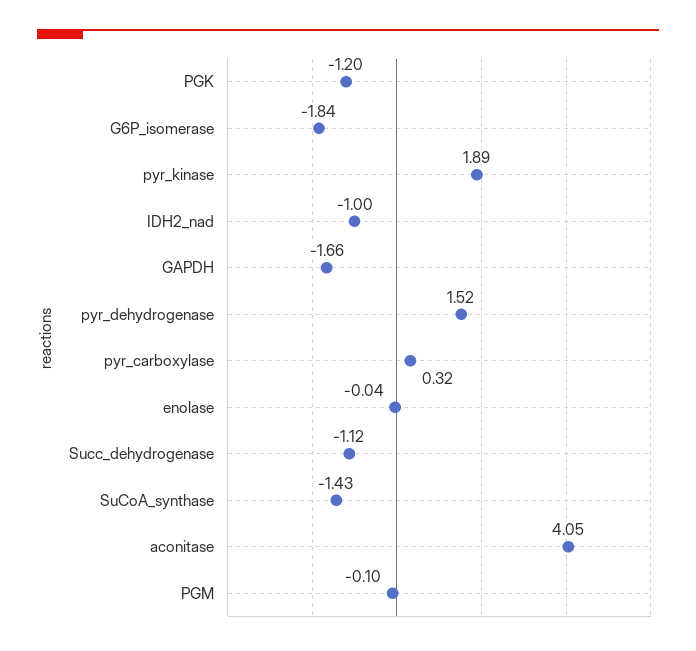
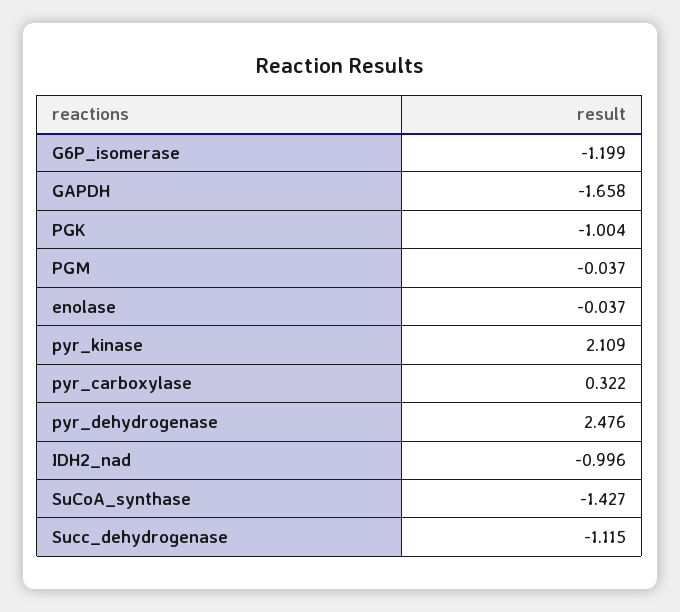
PGK: -1.2 -> -1.004
G6P_isomerase: -1.84 -> -1.199
pyr_kinase: 1.89 -> 2.109
pyr_dehydrogenase: 1.52 -> 2.476
aconitase: 4.05 -> none
PGM: -0.1 -> -0.037

